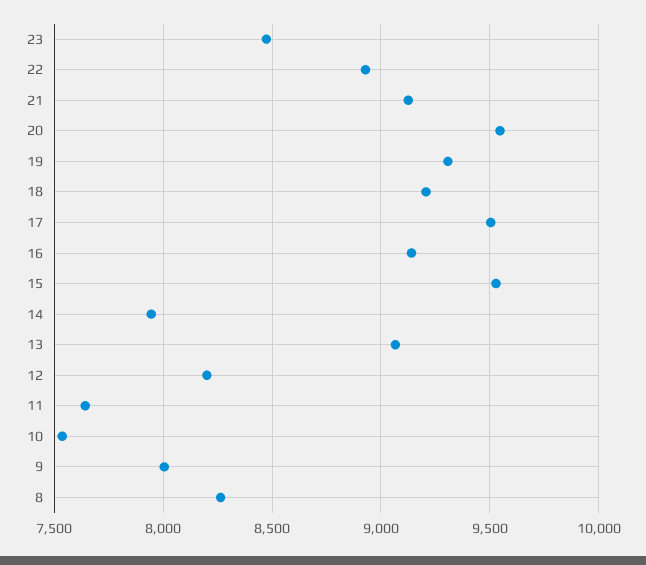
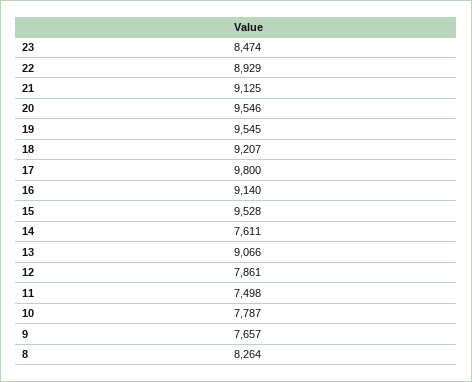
19: 9300 -> 9545
17: 9500 -> 9800
14: 7950 -> 7611
12: 8200 -> 7861
11: 7650 -> 7498
10: 7550 -> 7787
9: 8000 -> 7657

